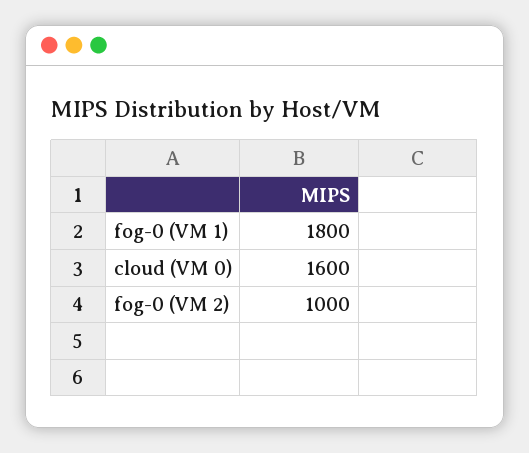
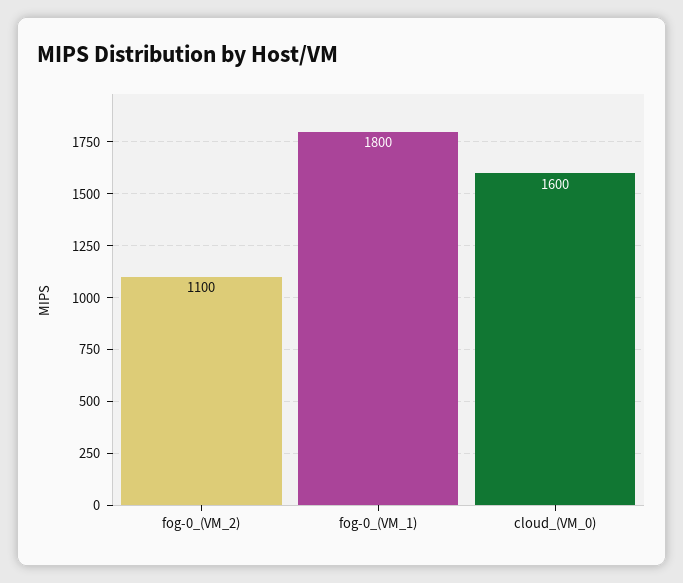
fog-0 (VM 2): 1000 -> 1100

